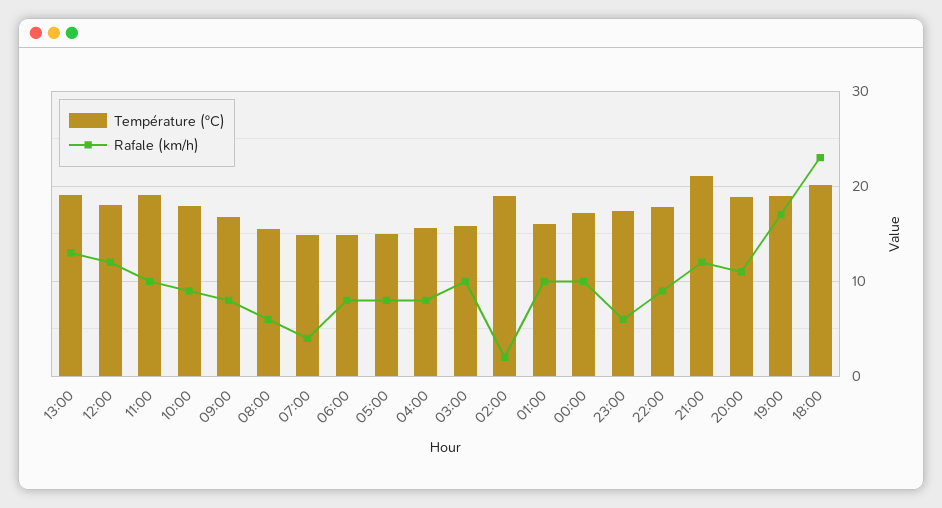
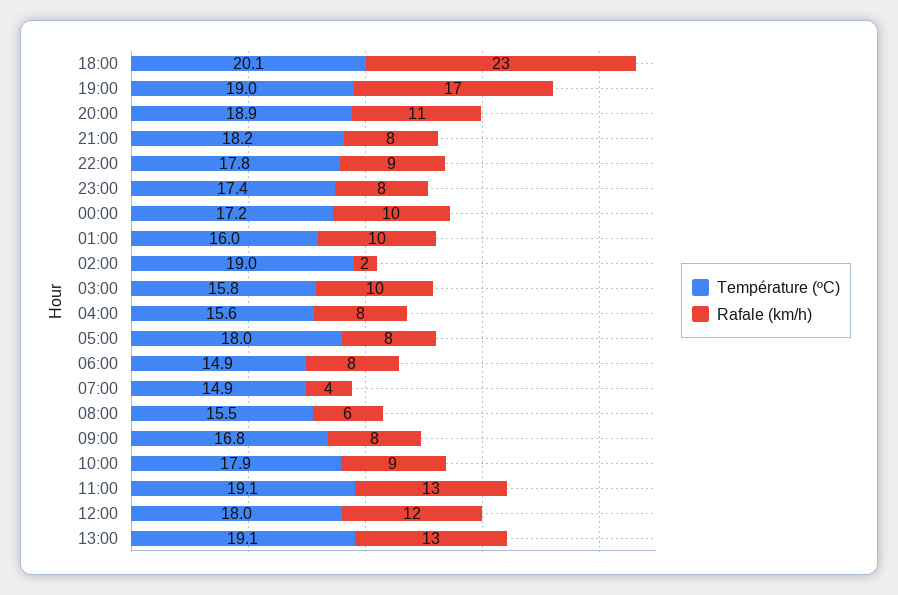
Rafale (km/h), 11:00: 10 -> 13
Température (ºC), 05:00: 15 -> 18
Rafale (km/h), 23:00: 6 -> 8
Température (ºC), 21:00: 21 -> 18.2
Rafale (km/h), 21:00: 12 -> 8

